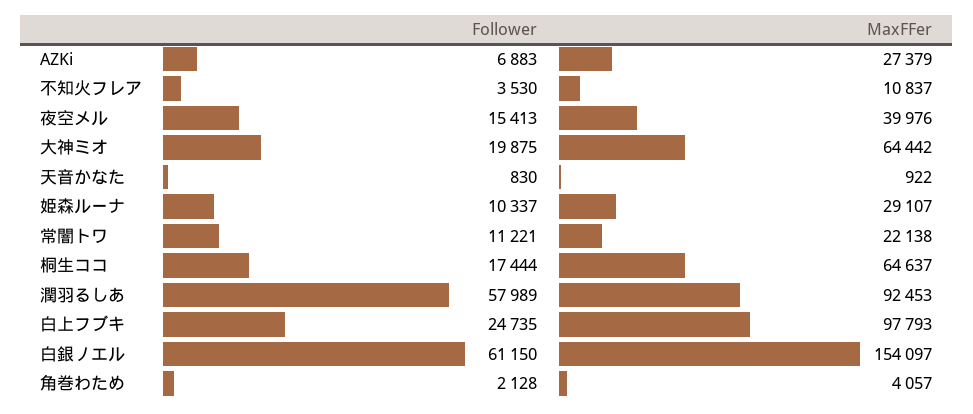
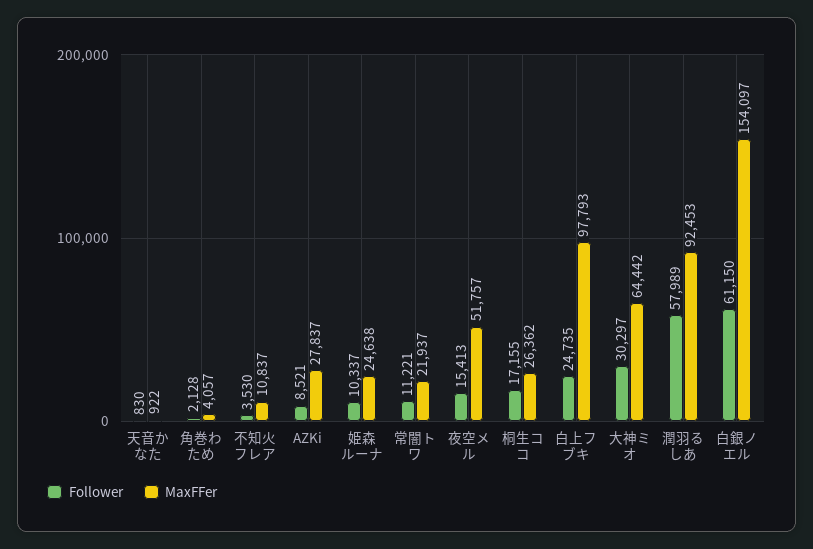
Follower, AZKi: 6883 -> 8521
MaxFFer, AZKi: 27379 -> 27837
MaxFFer, 夜空メル: 39976 -> 51757
Follower, 大神ミオ: 19875 -> 30297
MaxFFer, 姫森ルーナ: 29107 -> 24638
MaxFFer, 常闇トワ: 22138 -> 21937
Follower, 桐生ココ: 17444 -> 17155
MaxFFer, 桐生ココ: 64637 -> 26362

